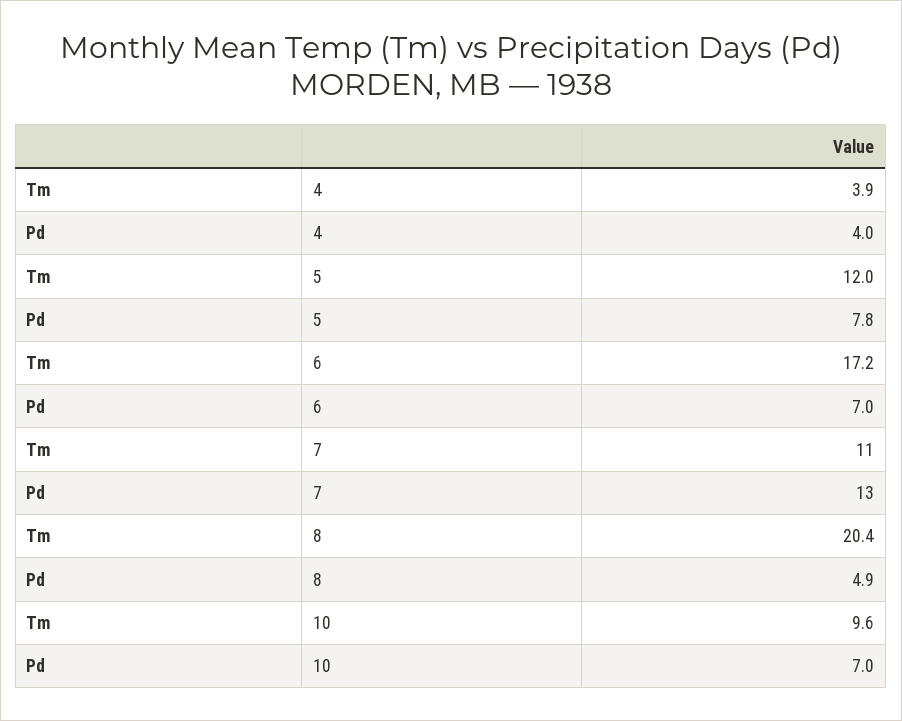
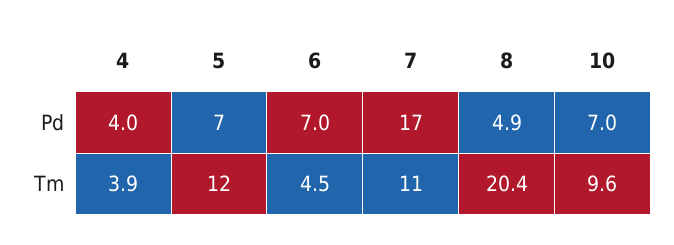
Pd, 5: 7.8 -> 7
Tm, 6: 17.2 -> 4.5
Pd, 7: 13 -> 17

